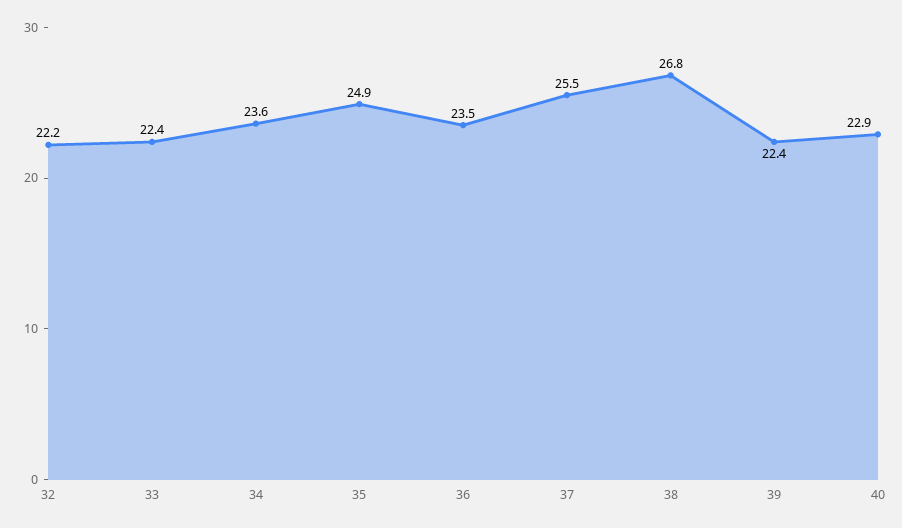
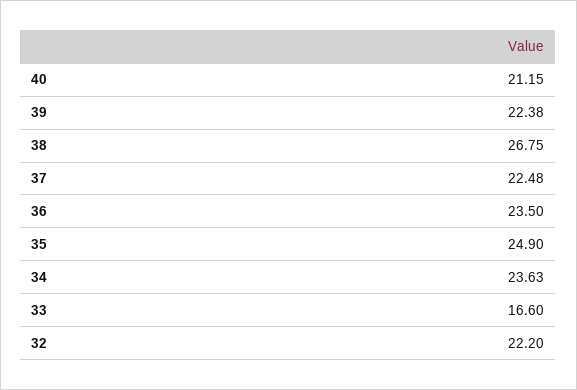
33: 22.4 -> 16.6
37: 25.5 -> 22.48
40: 22.9 -> 21.15

